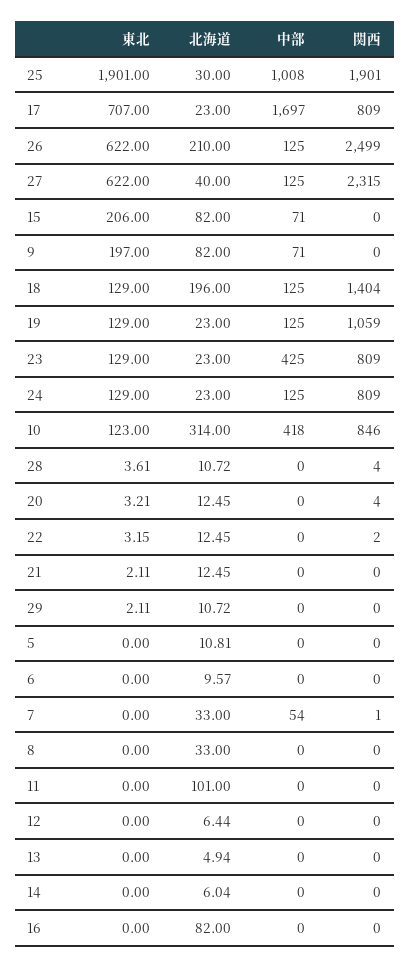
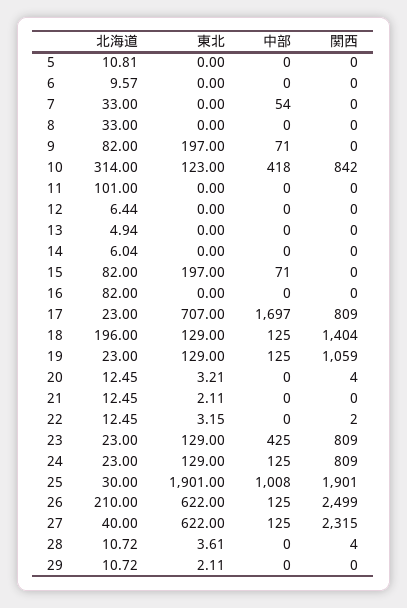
東北, 15: 206 -> 197
関西, 10: 846 -> 842
関西, 7: 1 -> 0

